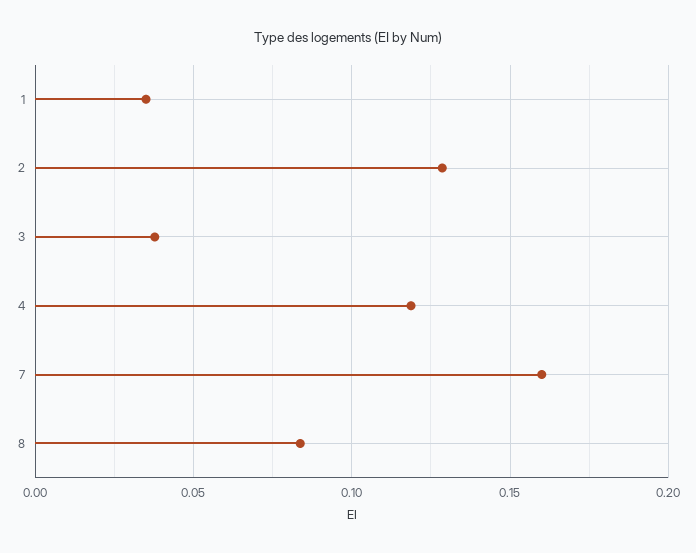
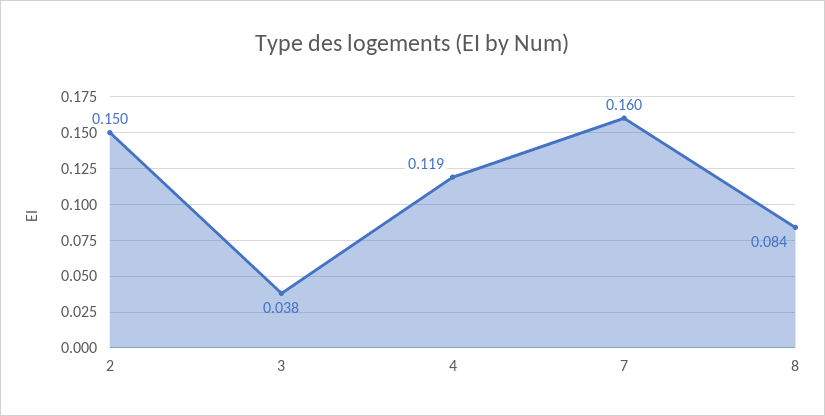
1: 0.035 -> none
2: 0.13 -> 0.15

